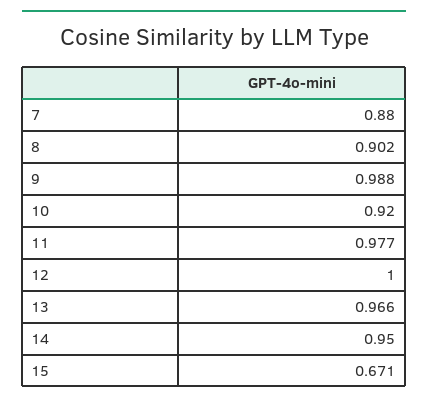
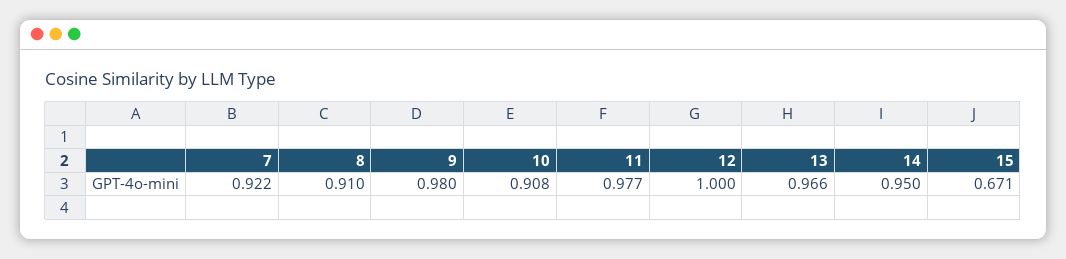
7: 0.88 -> 0.922
8: 0.902 -> 0.91
9: 0.988 -> 0.98
10: 0.92 -> 0.908

